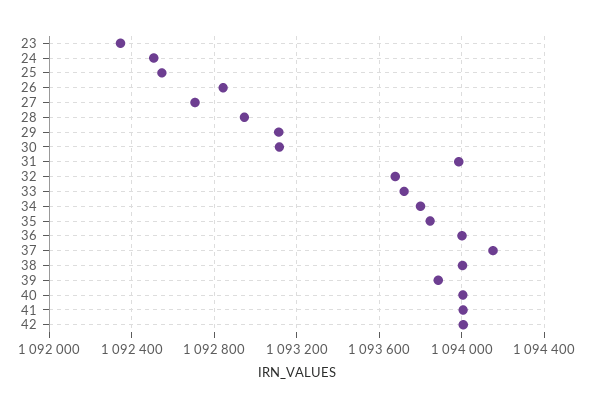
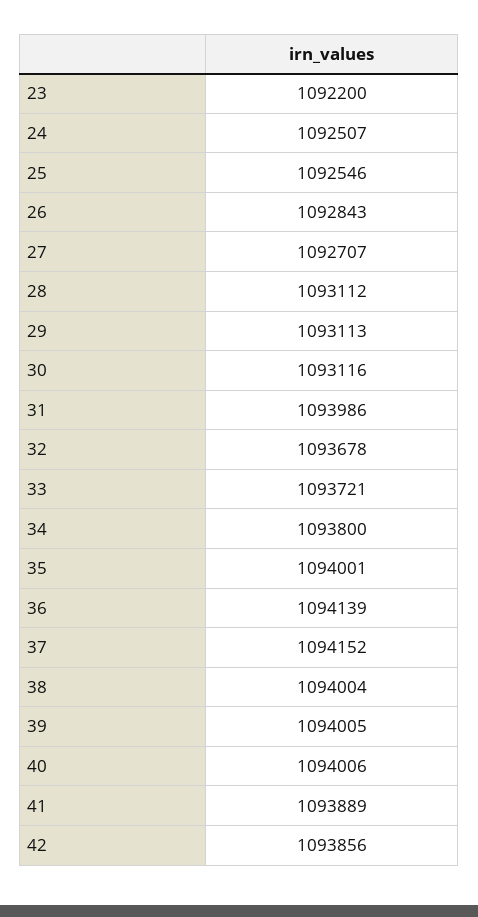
23: 1092350 -> 1092200
28: 1092950 -> 1093112
35: 1093850 -> 1094001
36: 1094000 -> 1094139
39: 1093900 -> 1094005
41: 1094000 -> 1093889
42: 1094000 -> 1093856

